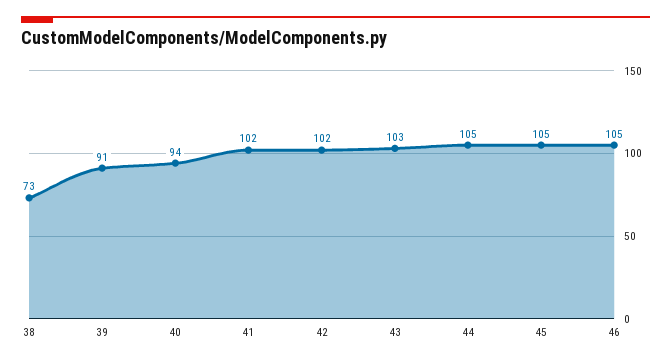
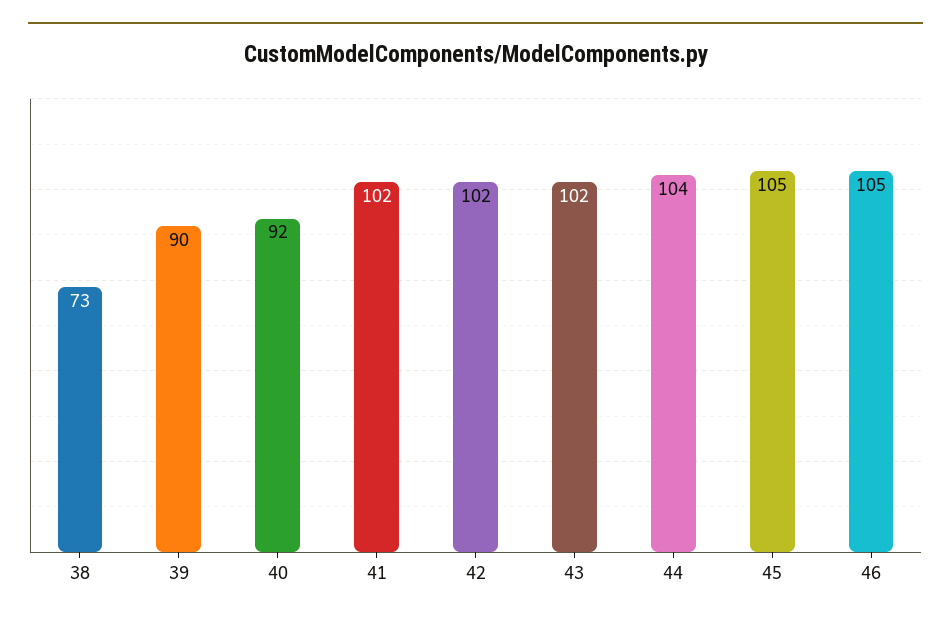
39: 91 -> 90
40: 94 -> 92
43: 103 -> 102
44: 105 -> 104

